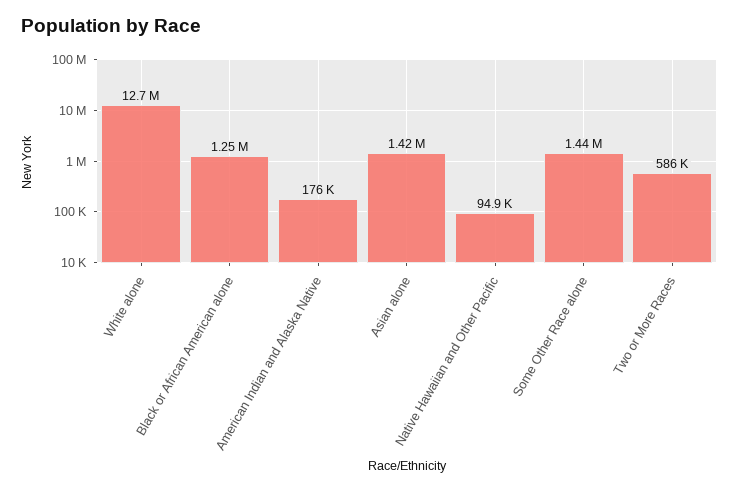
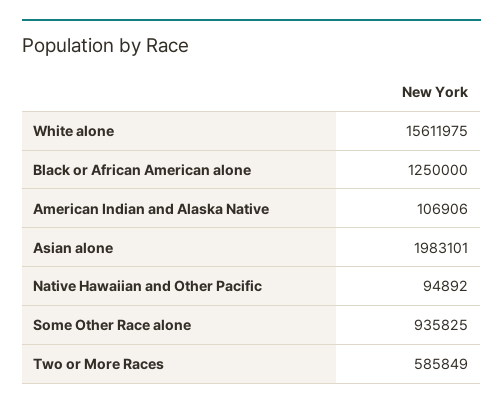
White alone: 12700000 -> 15611975
American Indian and Alaska Native: 176000 -> 106906
Asian alone: 1420000 -> 1983101
Some Other Race alone: 1440000 -> 935825

